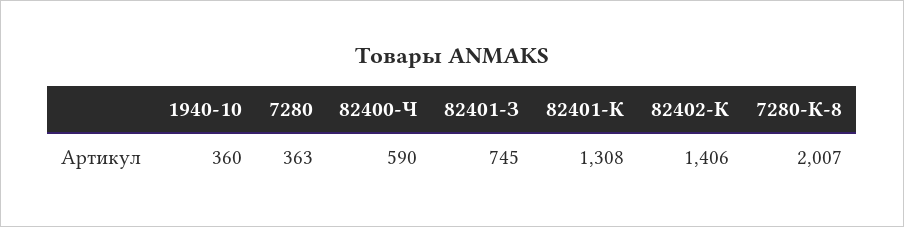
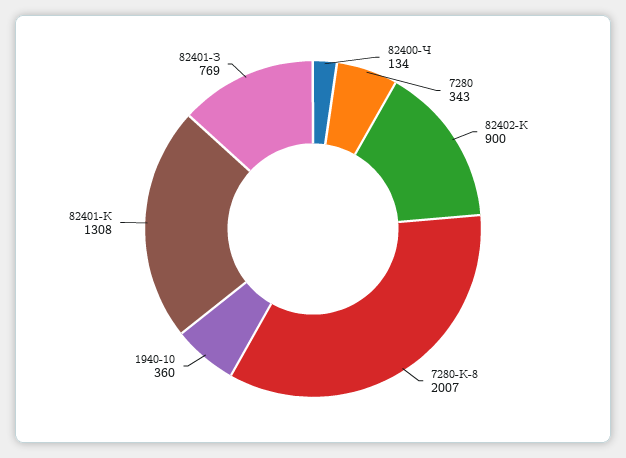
7280: 363 -> 343
82400-Ч: 590 -> 134
82401-З: 745 -> 769
82402-К: 1406 -> 900

